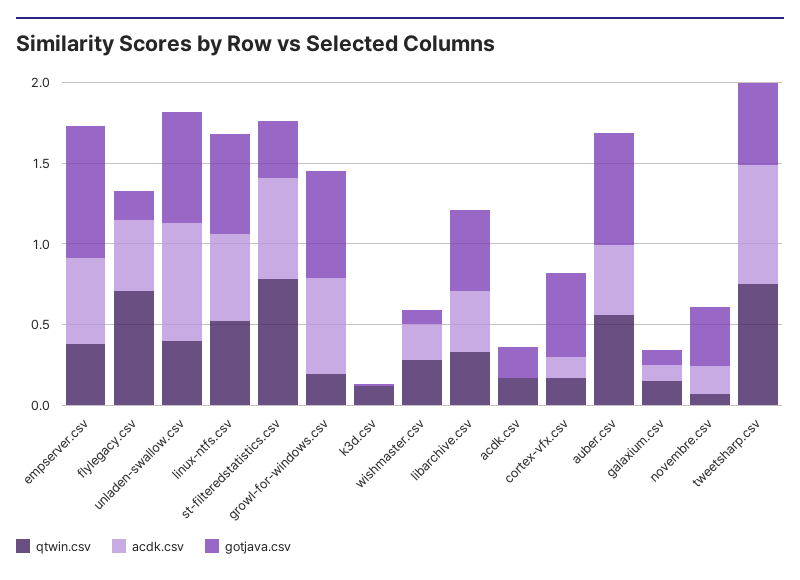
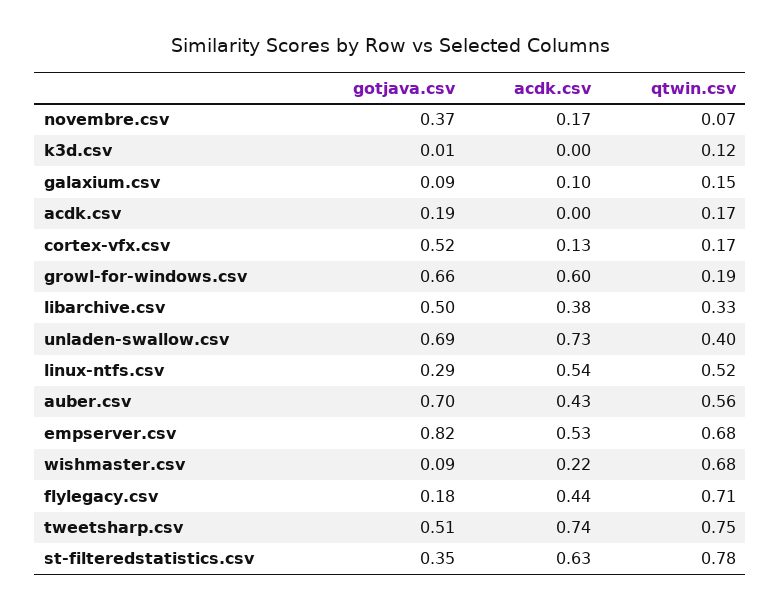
qtwin.csv, empserver.csv: 0.4 -> 0.68
gotjava.csv, linux-ntfs.csv: 0.6 -> 0.29
qtwin.csv, wishmaster.csv: 0.3 -> 0.68

